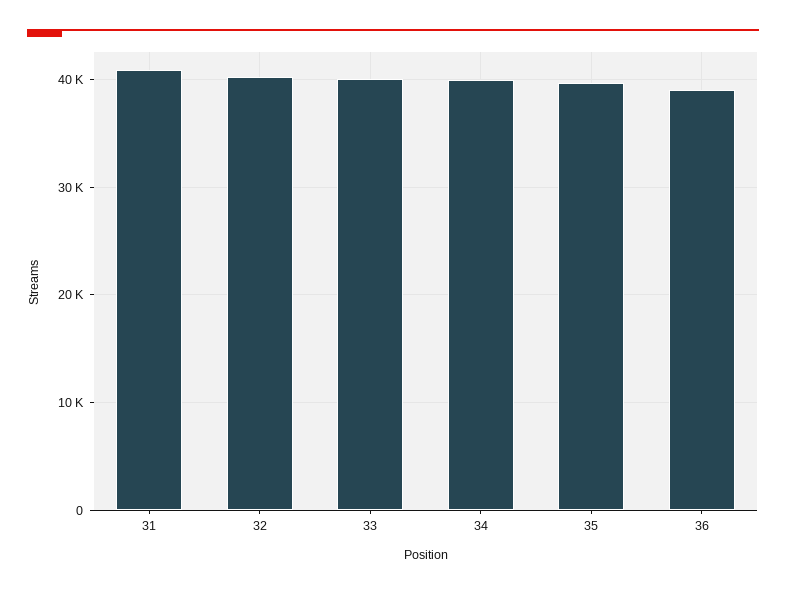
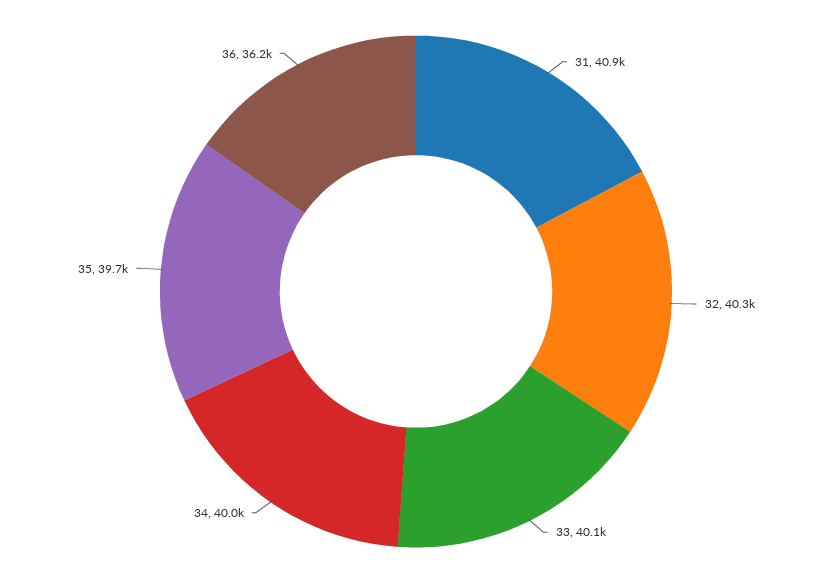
36: 39000 -> 36200

